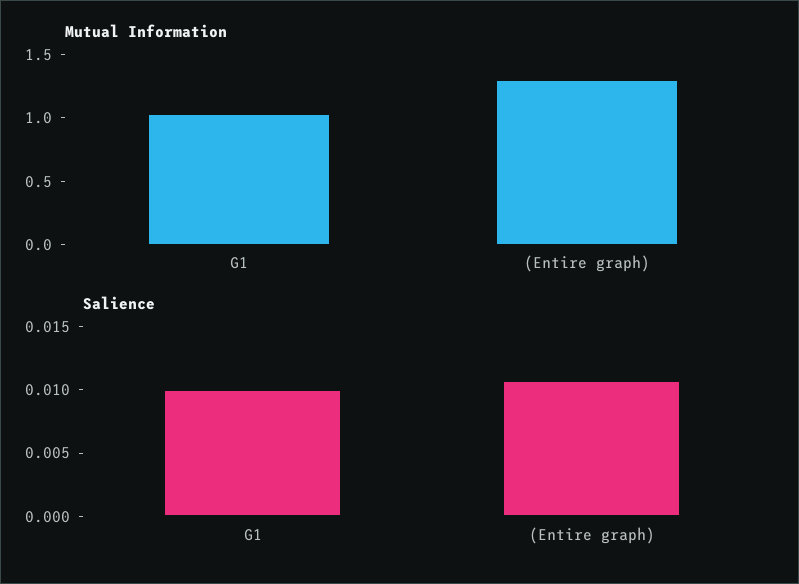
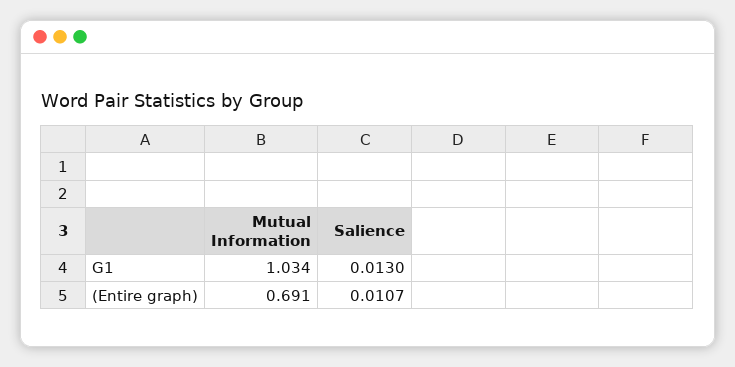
Mutual Information, (Entire graph): 1.3 -> 0.691
Salience, G1: 0.01 -> 0.013

